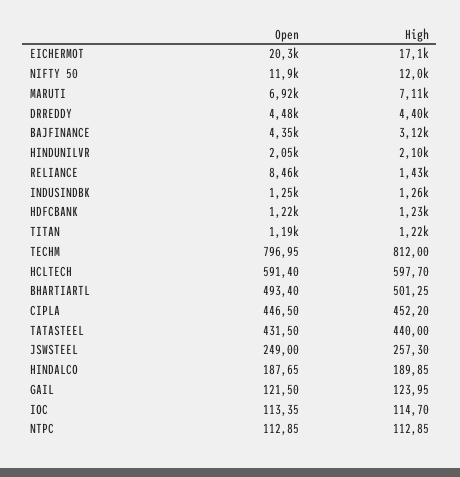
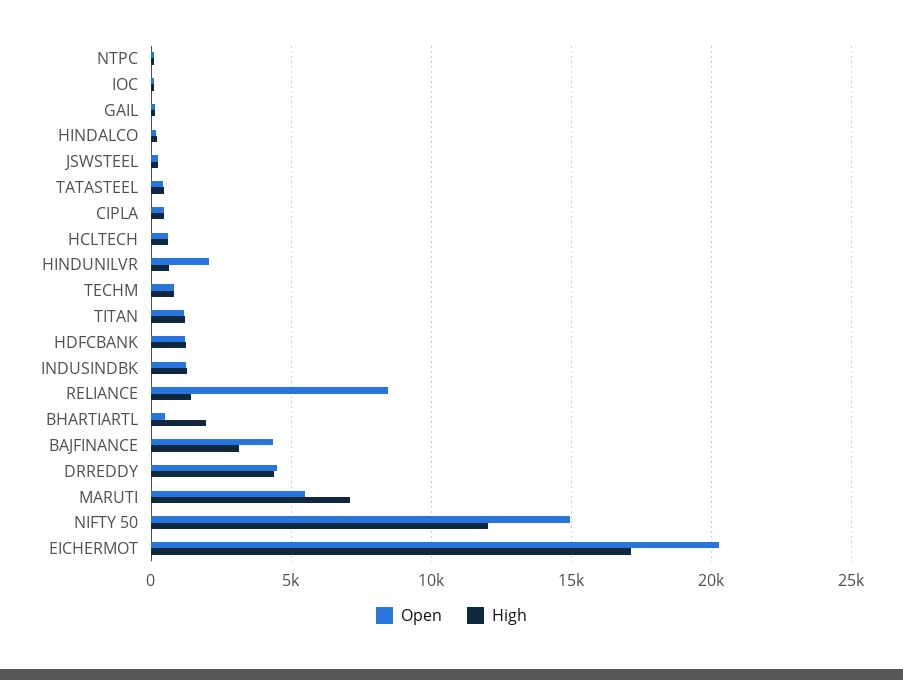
Open, NIFTY 50: 11900 -> 15000
Open, MARUTI: 6920 -> 5500
High, HINDUNILVR: 2100 -> 500
High, BHARTIARTL: 501.25 -> 2000

